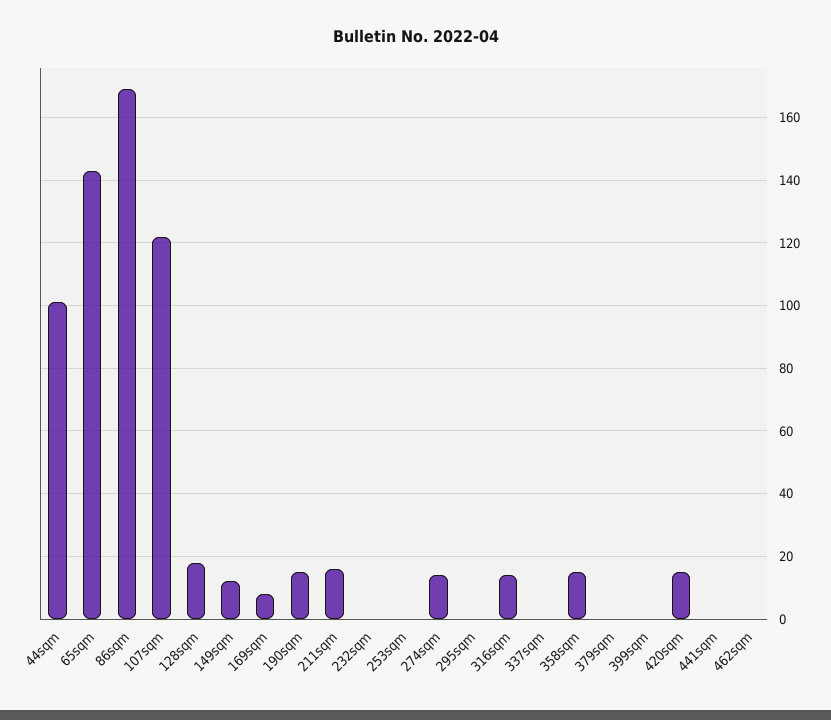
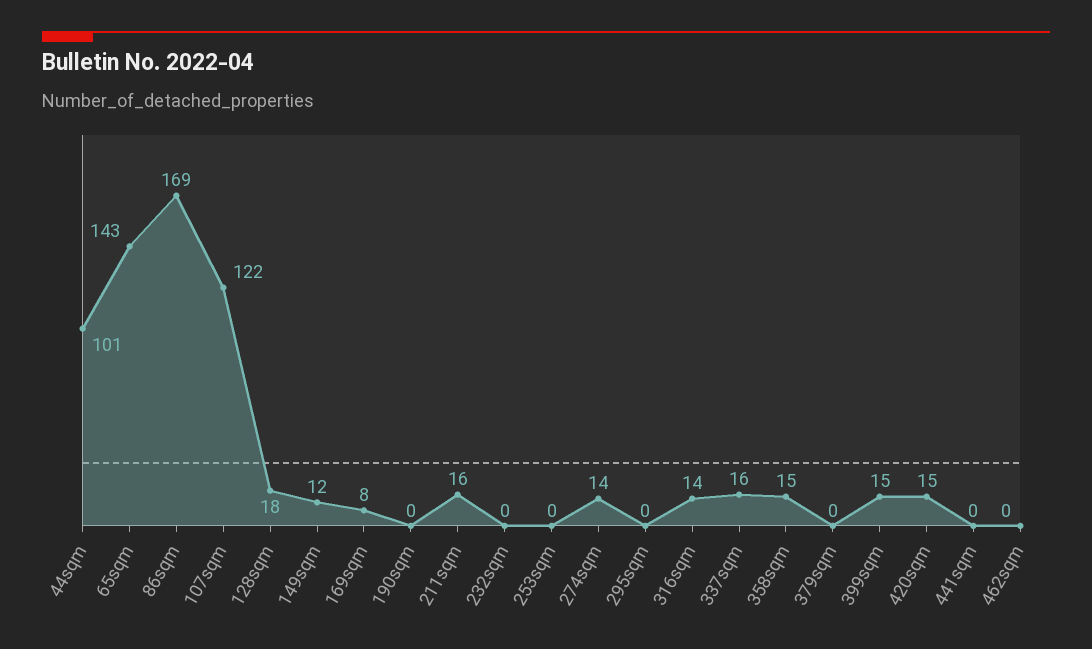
190sqm: 15 -> 0
337sqm: 0 -> 16
399sqm: 0 -> 15

